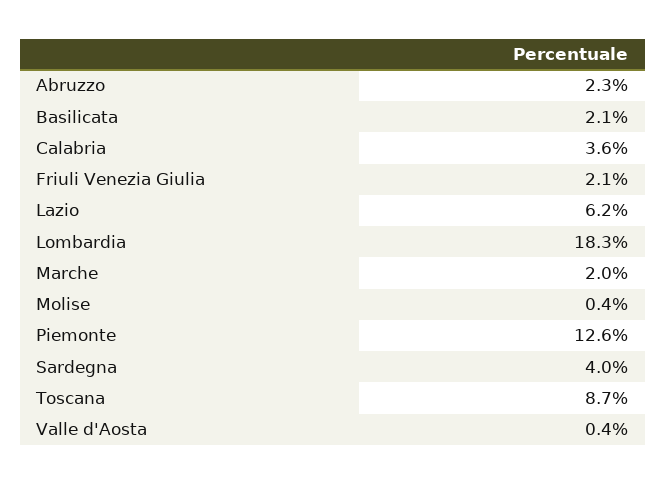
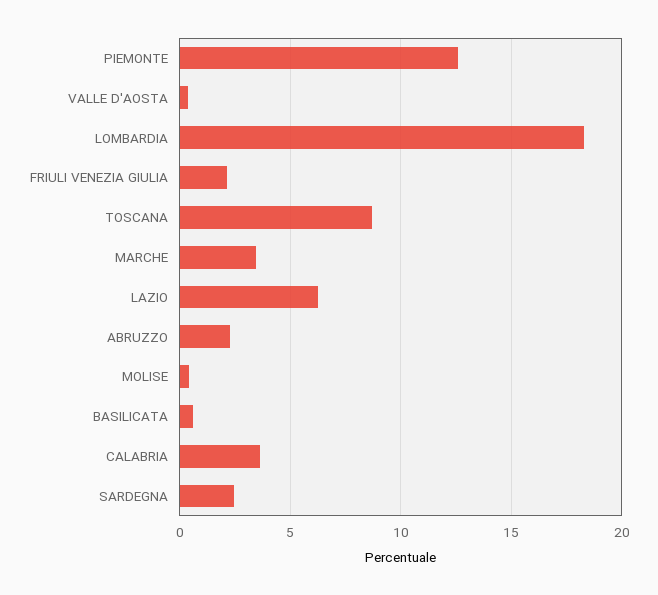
Basilicata: 2.1 -> 0.5
Marche: 2 -> 3.5
Sardegna: 4 -> 2.5

